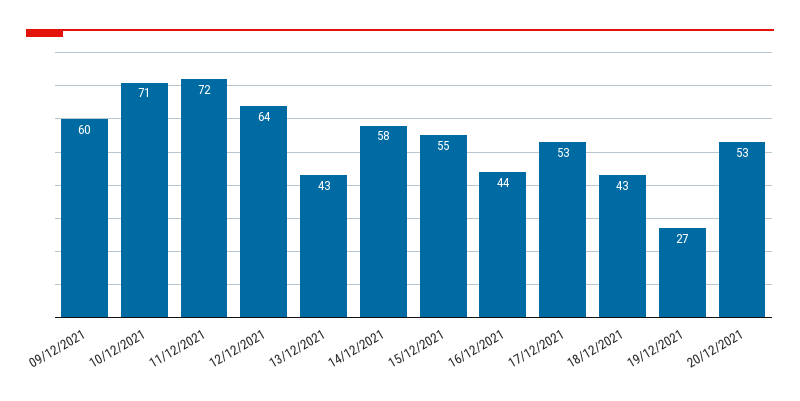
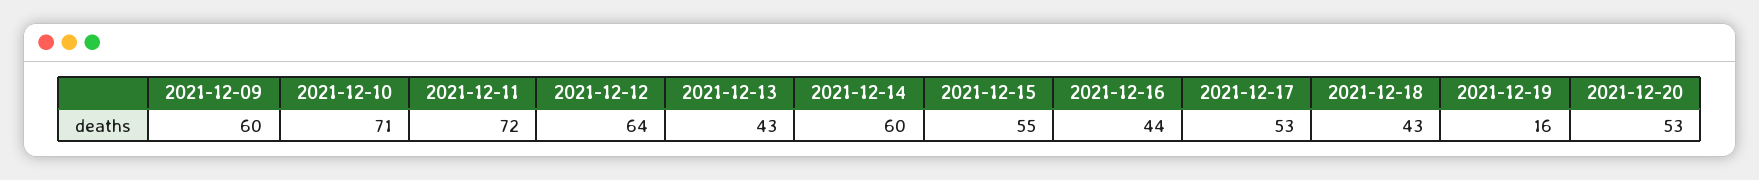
14/12/2021: 58 -> 60
19/12/2021: 27 -> 16

